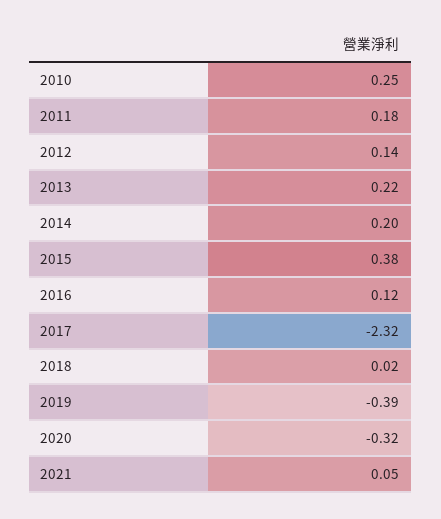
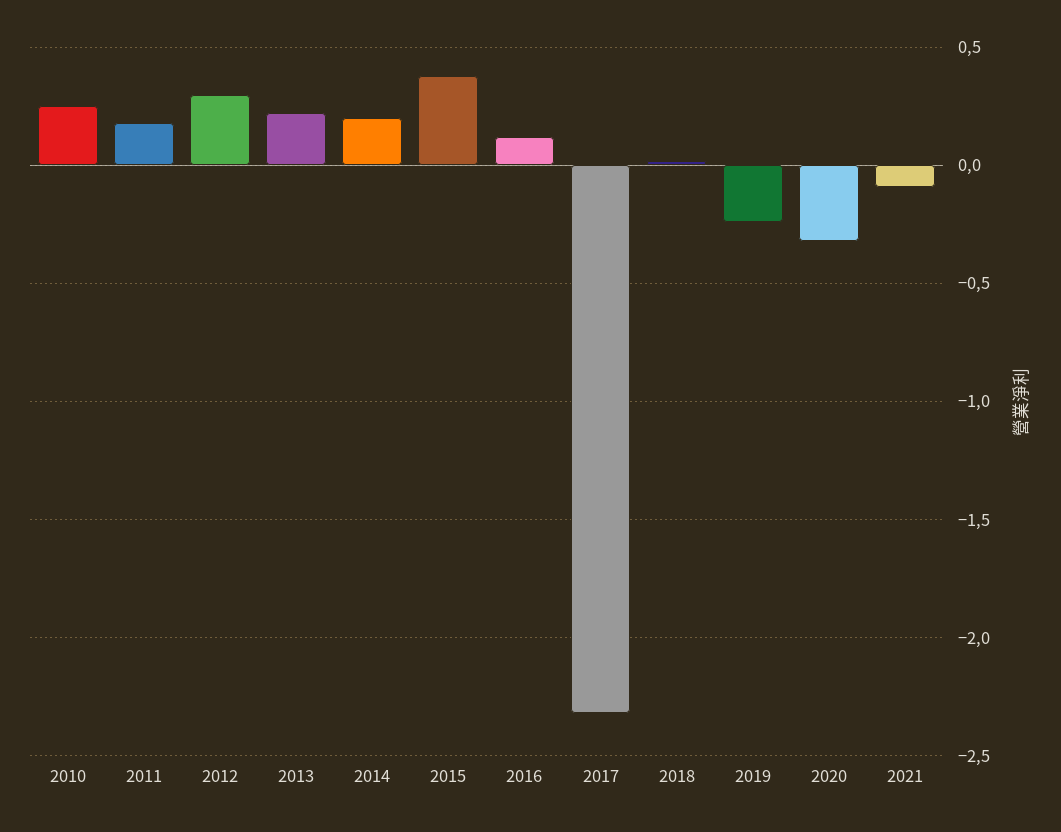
2012: 0.14 -> 0.3
2019: -0.39 -> -0.25
2021: 0.05 -> -0.1

